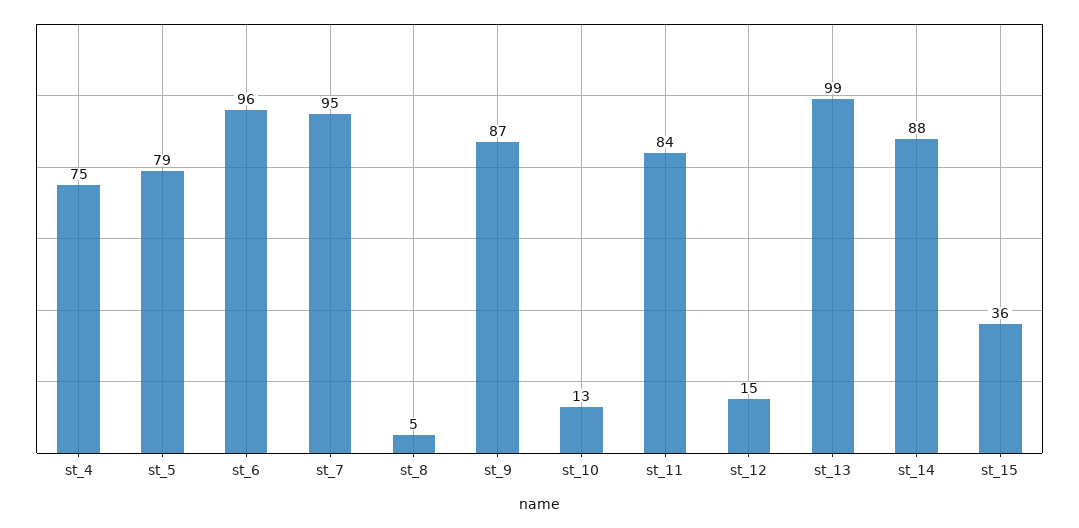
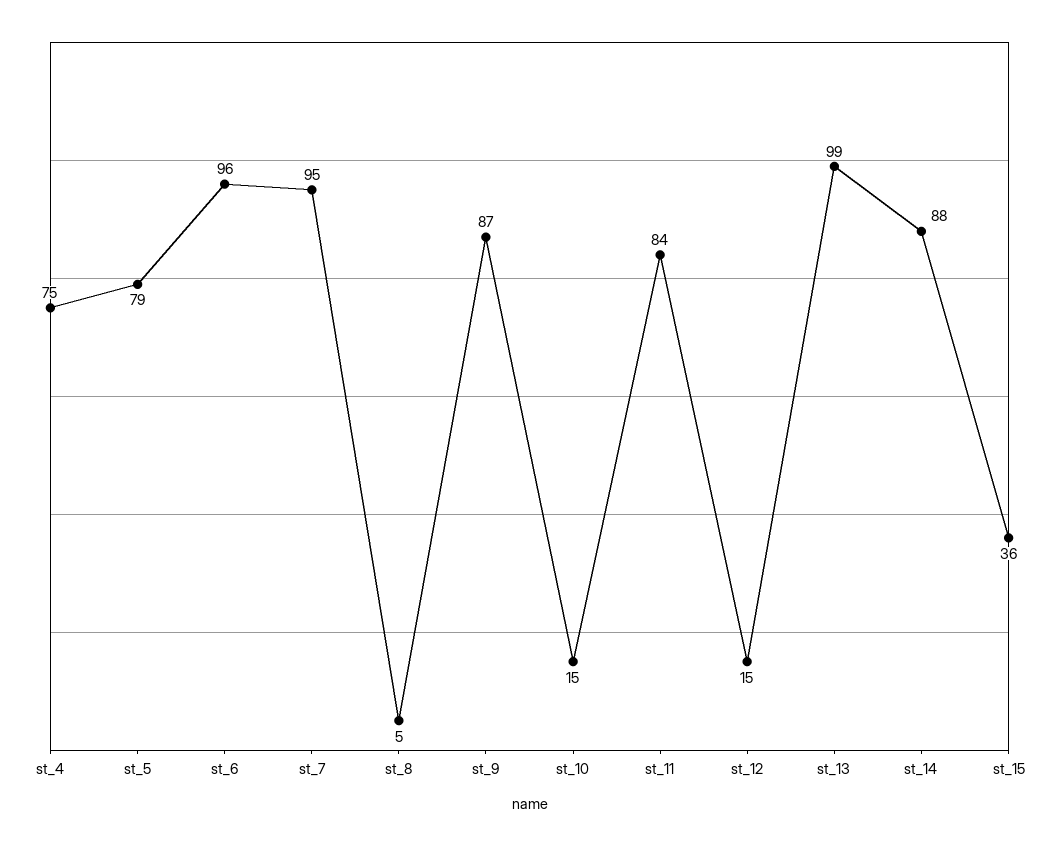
st_10: 13 -> 15

